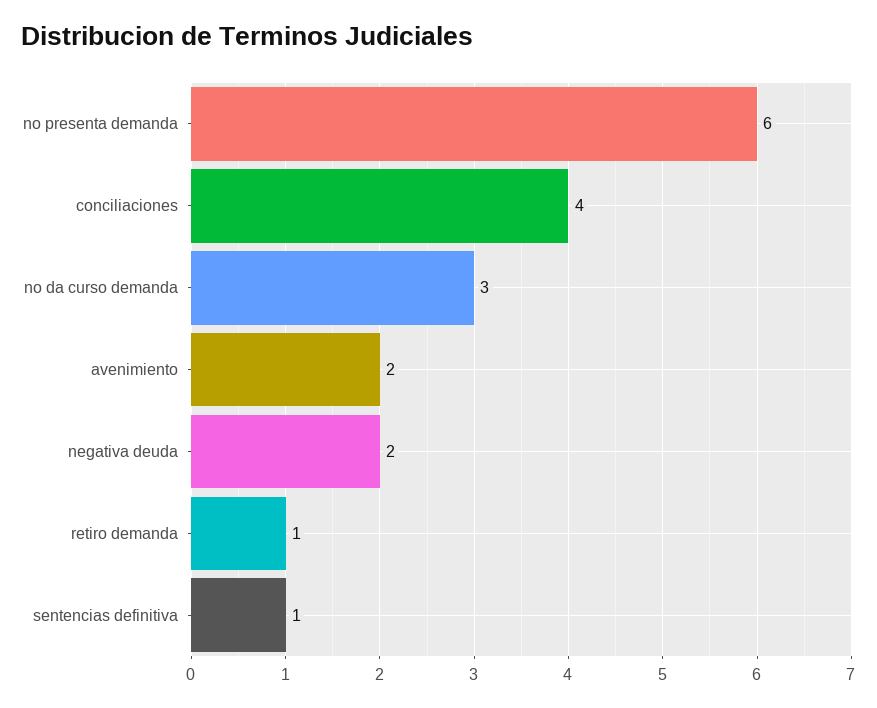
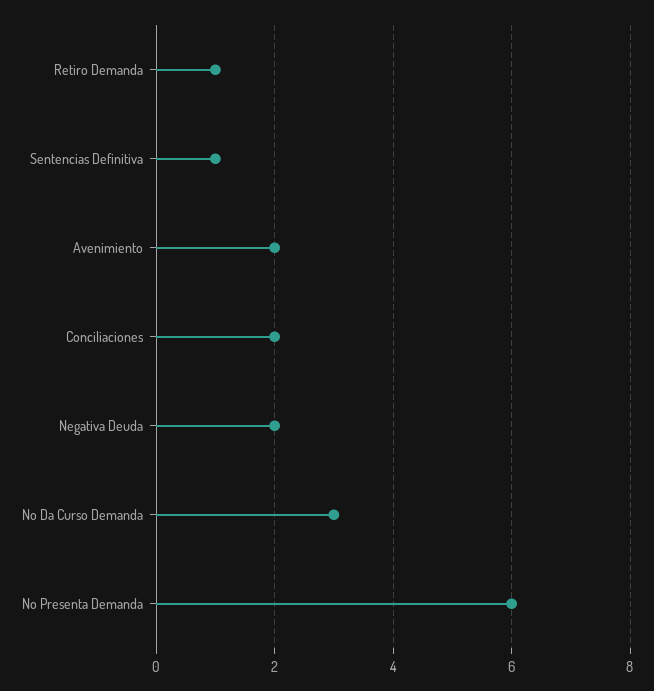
conciliaciones: 4 -> 2

